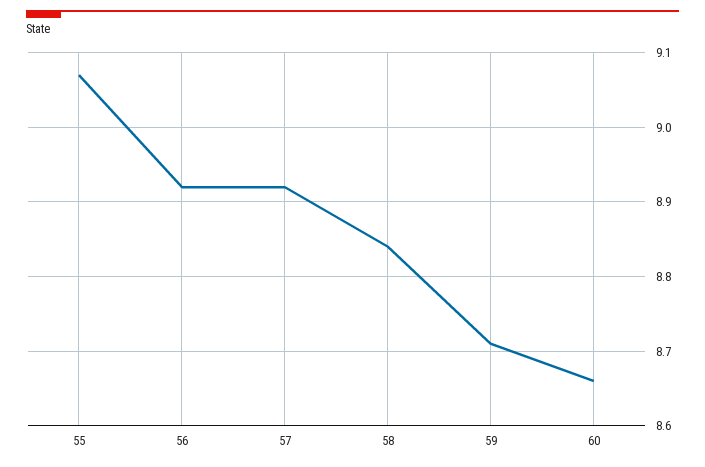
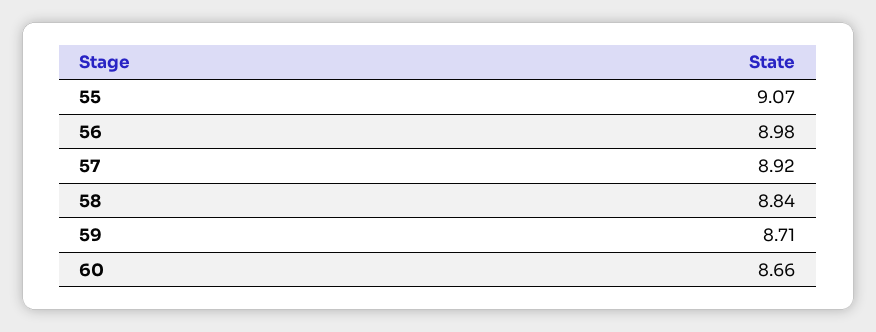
56: 8.92 -> 8.98

